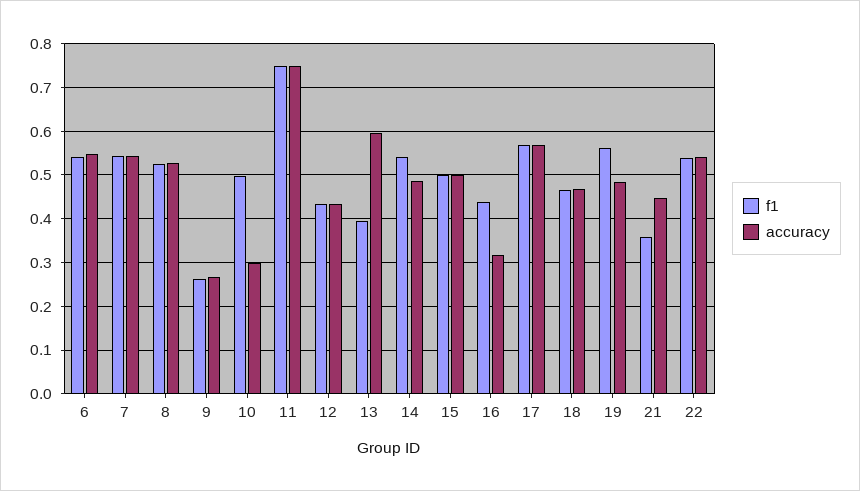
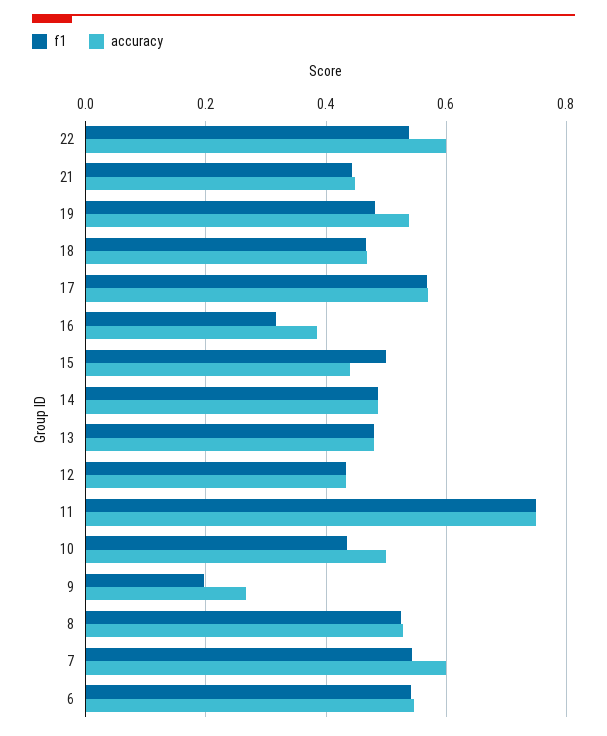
accuracy, 7: 0.54 -> 0.6
f1, 9: 0.26 -> 0.2
f1, 10: 0.5 -> 0.44
accuracy, 10: 0.3 -> 0.5
f1, 13: 0.4 -> 0.48
accuracy, 13: 0.6 -> 0.48
f1, 14: 0.54 -> 0.48
accuracy, 15: 0.5 -> 0.44
f1, 16: 0.44 -> 0.32
accuracy, 16: 0.32 -> 0.38
f1, 19: 0.56 -> 0.48
accuracy, 19: 0.48 -> 0.54
f1, 21: 0.36 -> 0.44
accuracy, 22: 0.54 -> 0.6

